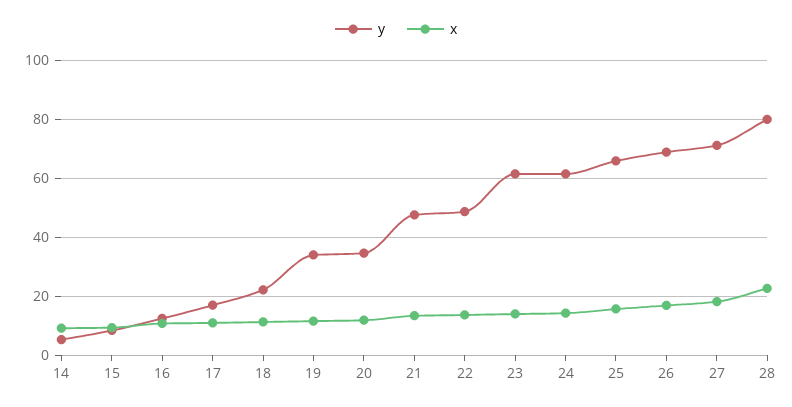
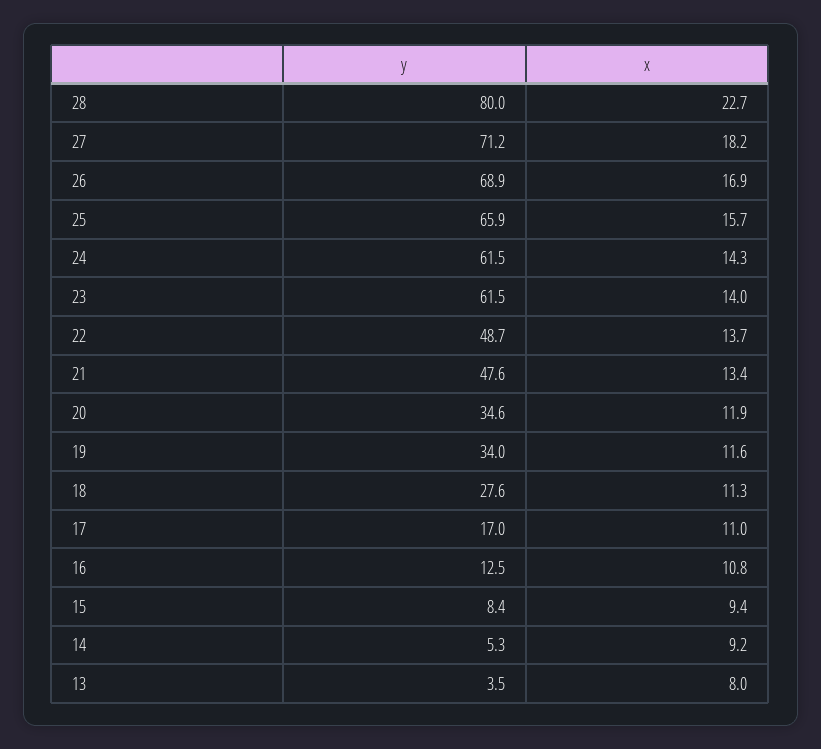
y, 18: 22.5 -> 27.6
y, 13: none -> 3.5
x, 13: none -> 8

